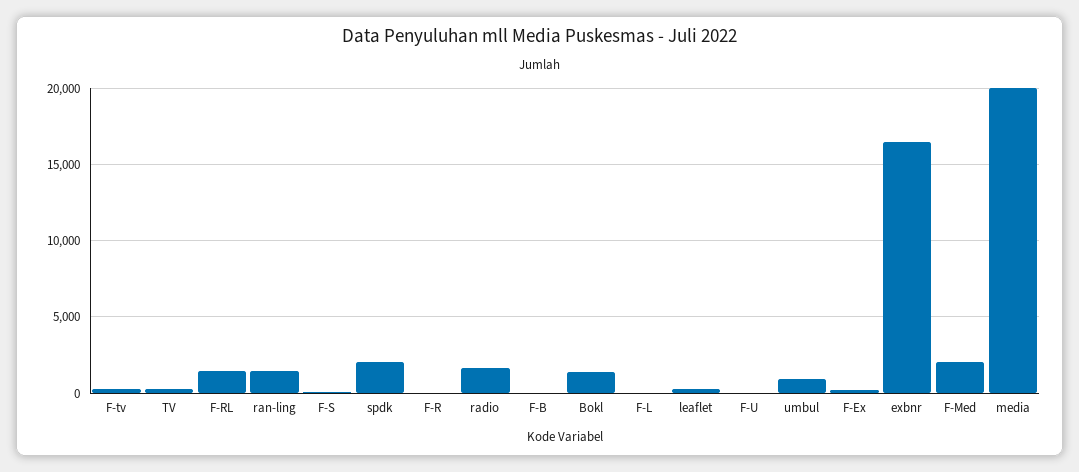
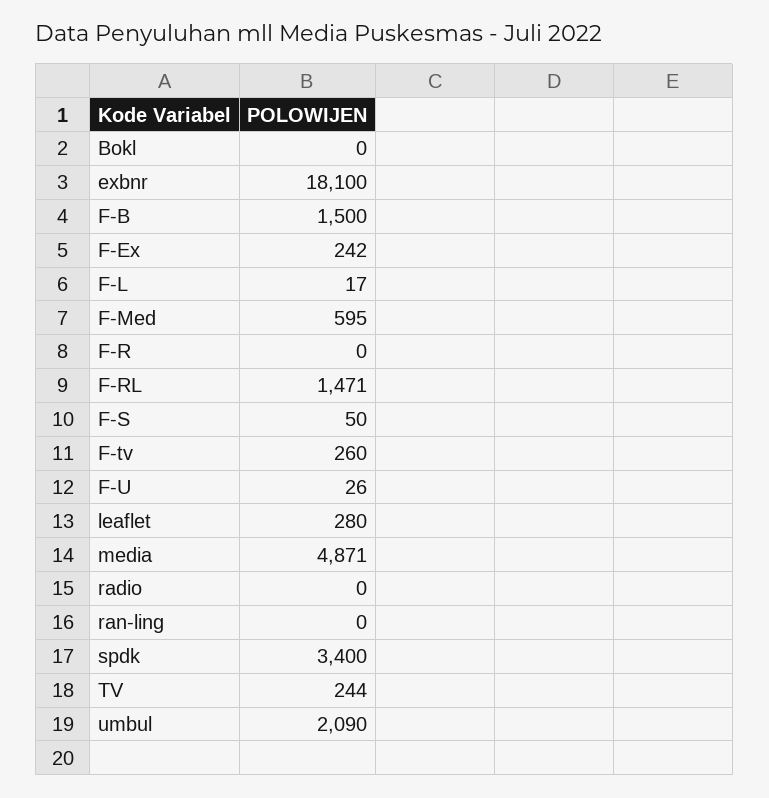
ran-ling: 1500 -> 0
spdk: 2000 -> 3400
radio: 1500 -> 0
F-B: 0 -> 1500
Bokl: 1500 -> 0
umbul: 1000 -> 2090
exbnr: 16500 -> 18100
F-Med: 2000 -> 595
media: 20000 -> 4871

